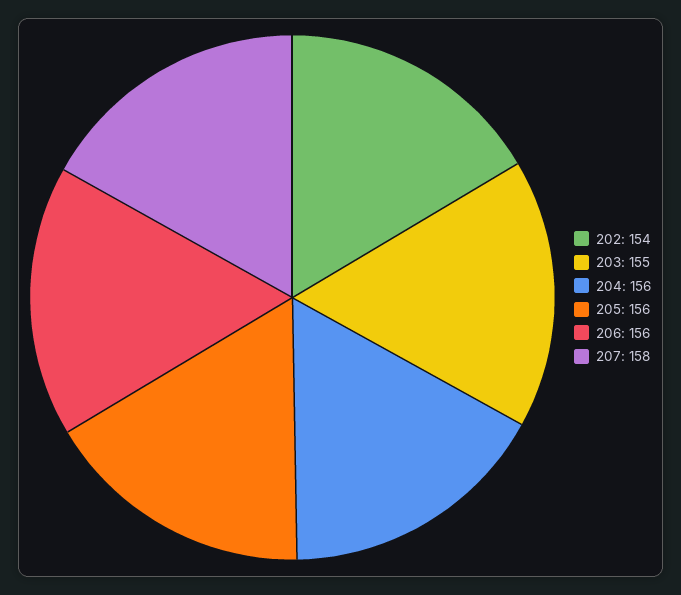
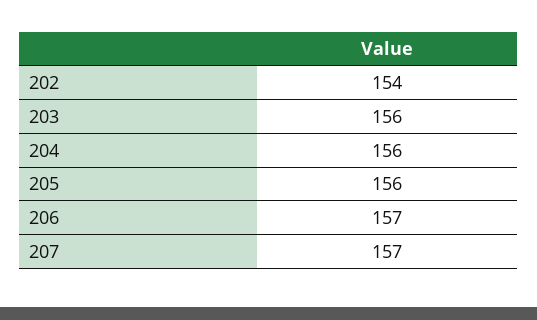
203: 155 -> 156
206: 156 -> 157
207: 158 -> 157

